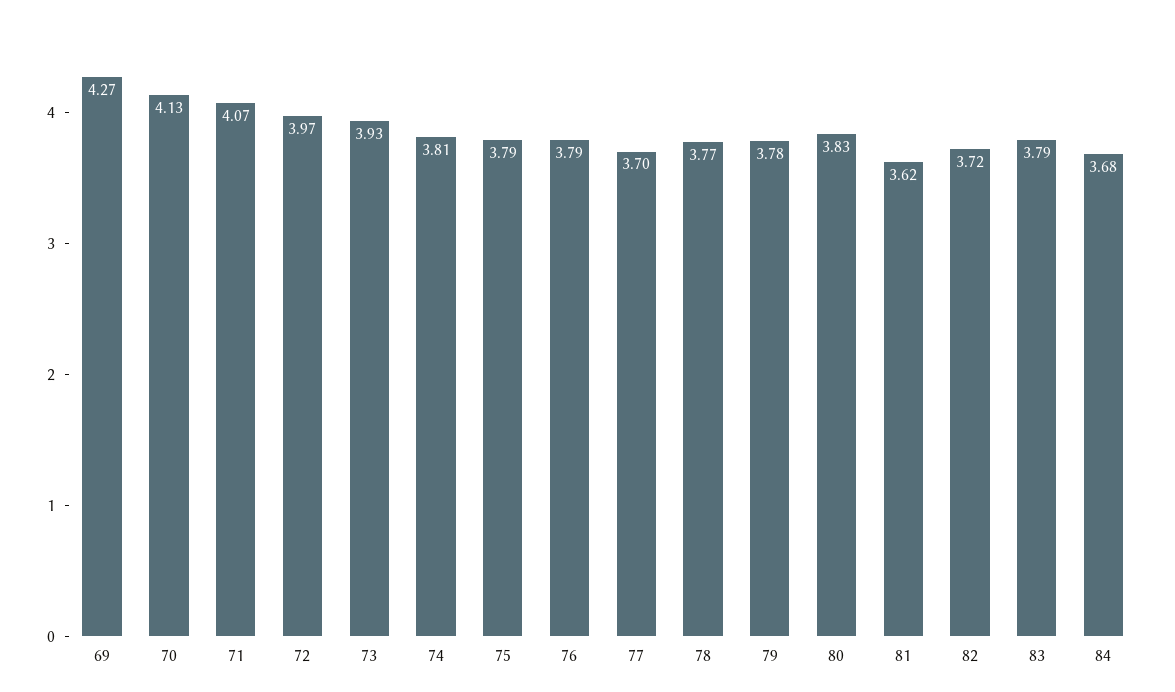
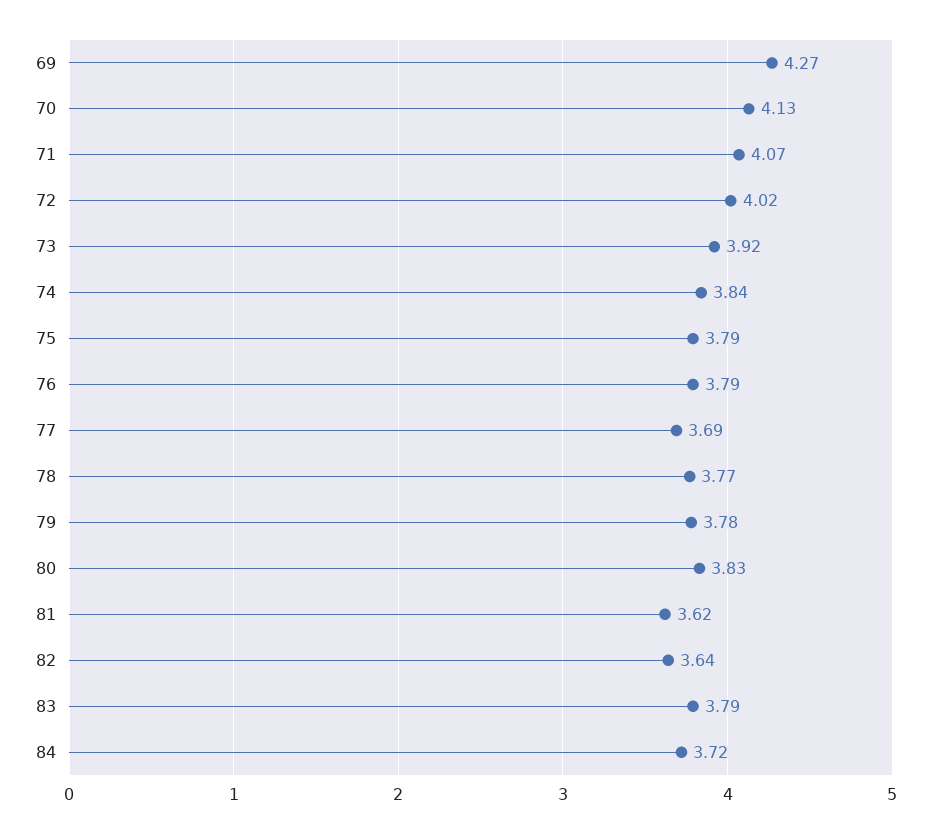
72: 3.97 -> 4.02
73: 3.93 -> 3.92
74: 3.81 -> 3.84
77: 3.7 -> 3.69
82: 3.72 -> 3.64
84: 3.68 -> 3.72

